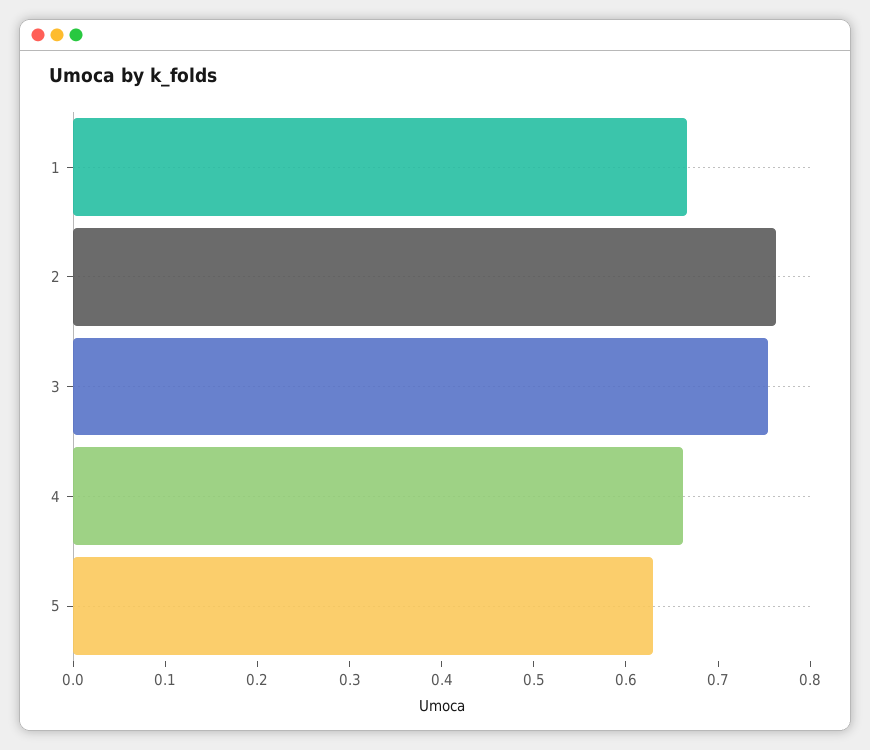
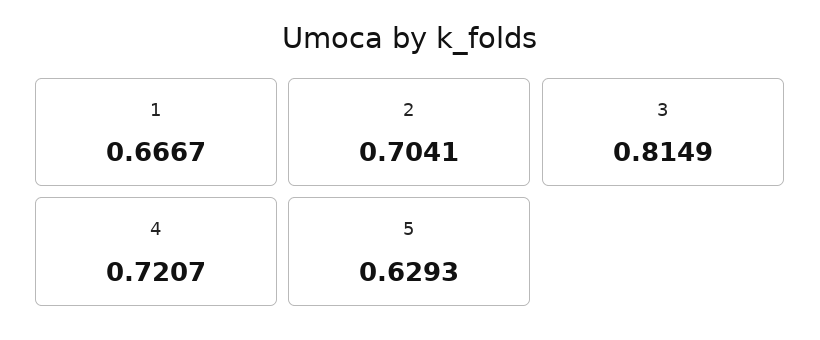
2: 0.76 -> 0.7041
3: 0.76 -> 0.8149
4: 0.66 -> 0.7207

